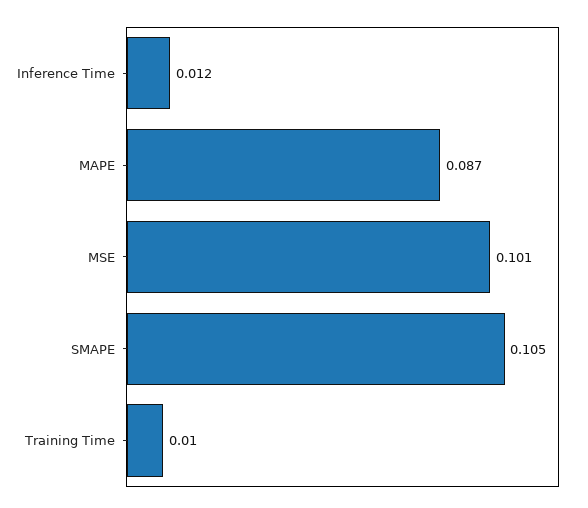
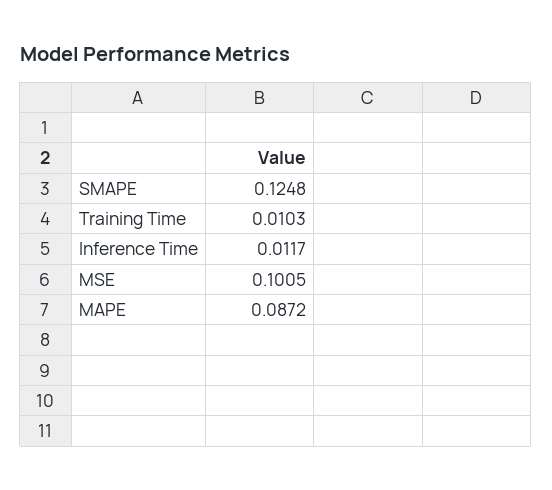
SMAPE: 0.105 -> 0.1248

